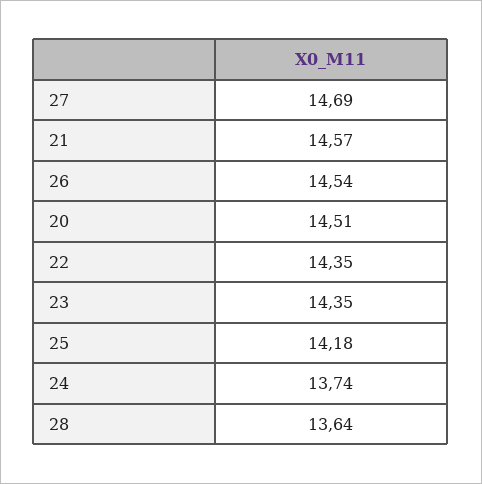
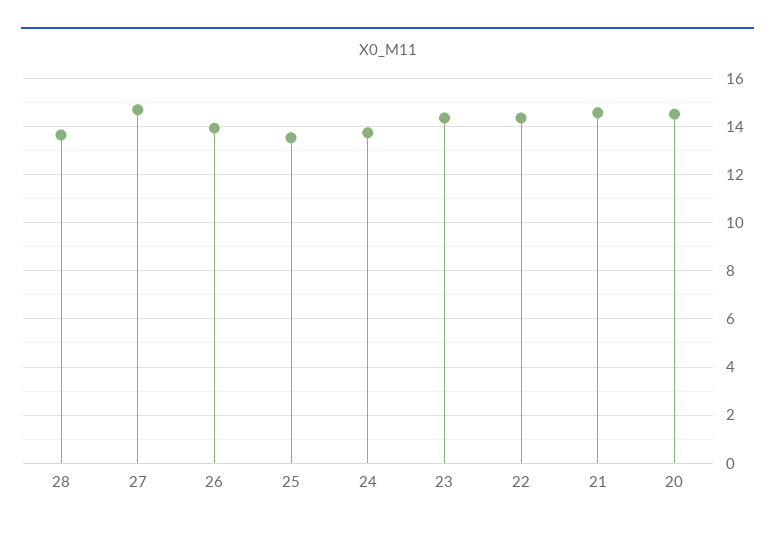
26: 14.54 -> 14
25: 14.18 -> 13.5

